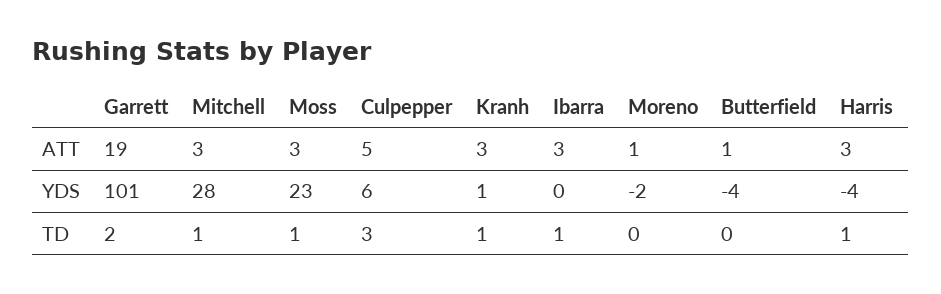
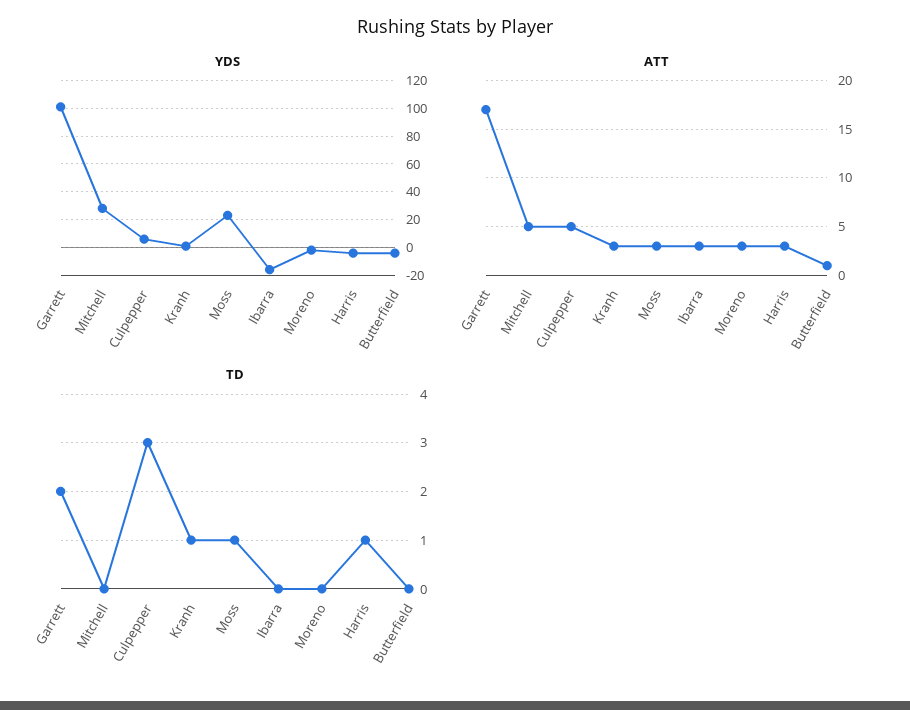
ATT, Garrett: 19 -> 17
ATT, Mitchell: 3 -> 5
ATT, Moreno: 1 -> 3
YDS, Ibarra: 0 -> -15
TD, Mitchell: 1 -> 0
TD, Ibarra: 1 -> 0

